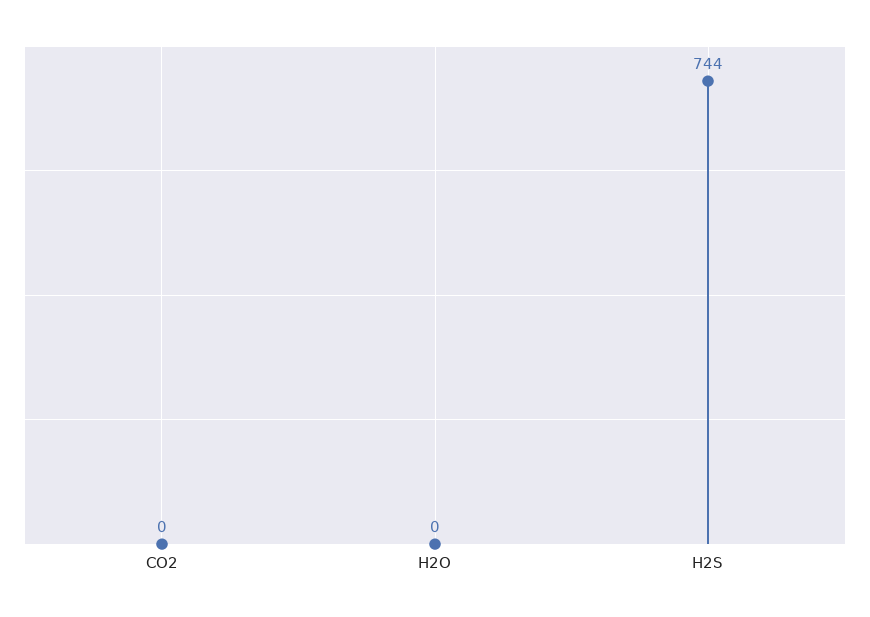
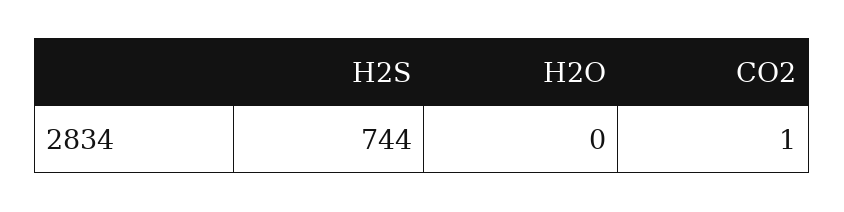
CO2: 0 -> 1

